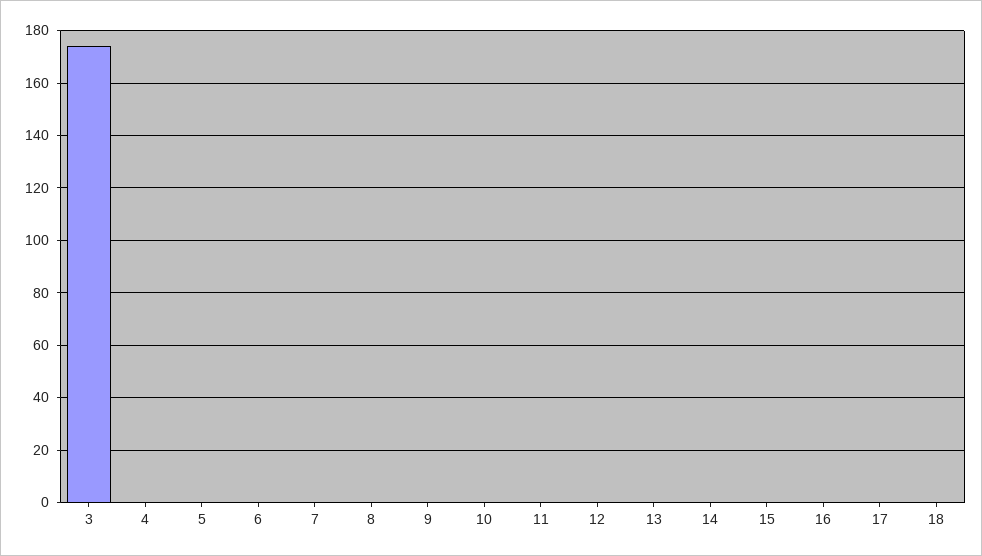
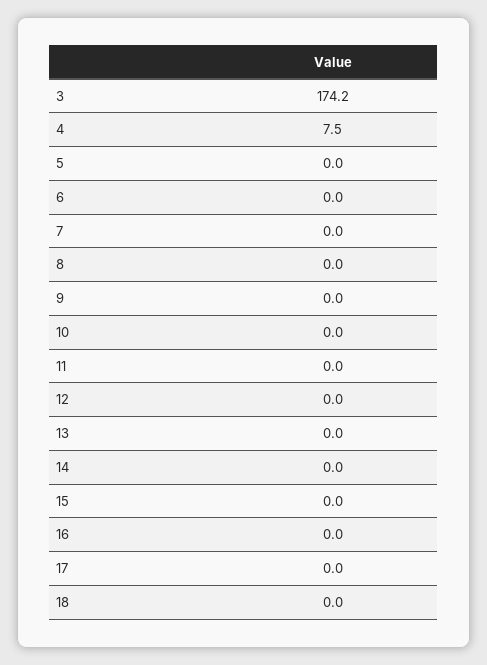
4: 0 -> 7.5

